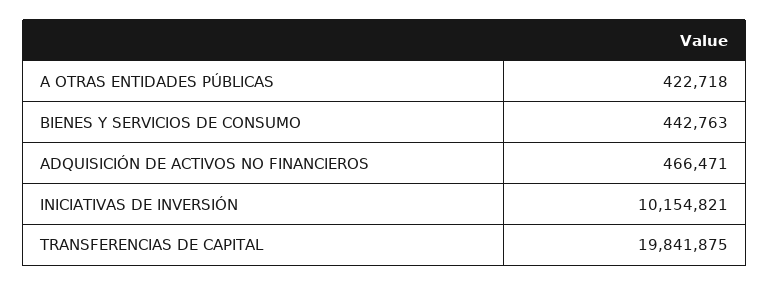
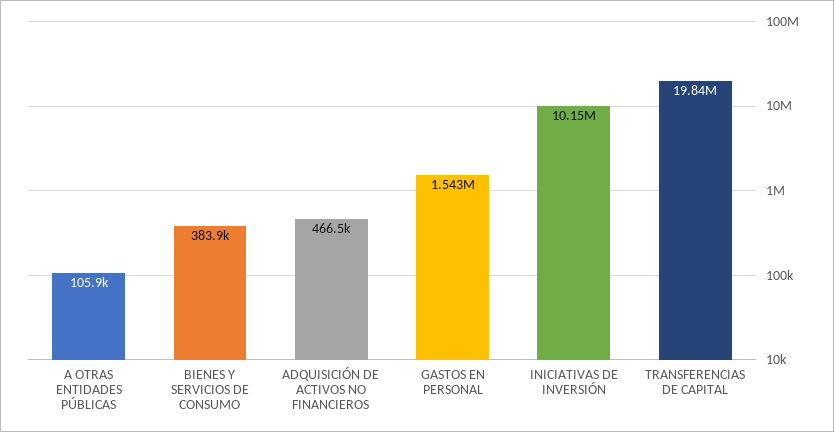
A OTRAS ENTIDADES PÚBLICAS: 422718 -> 105900
BIENES Y SERVICIOS DE CONSUMO: 442763 -> 383900
GASTOS EN PERSONAL: none -> 1543000

